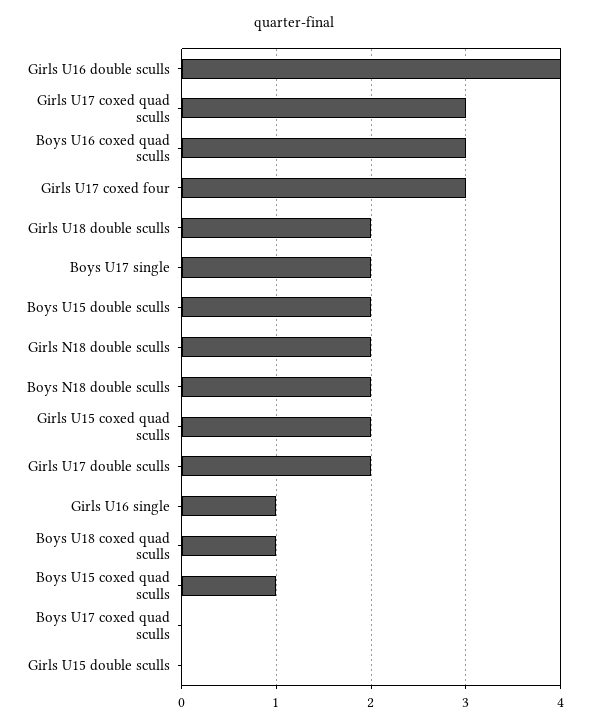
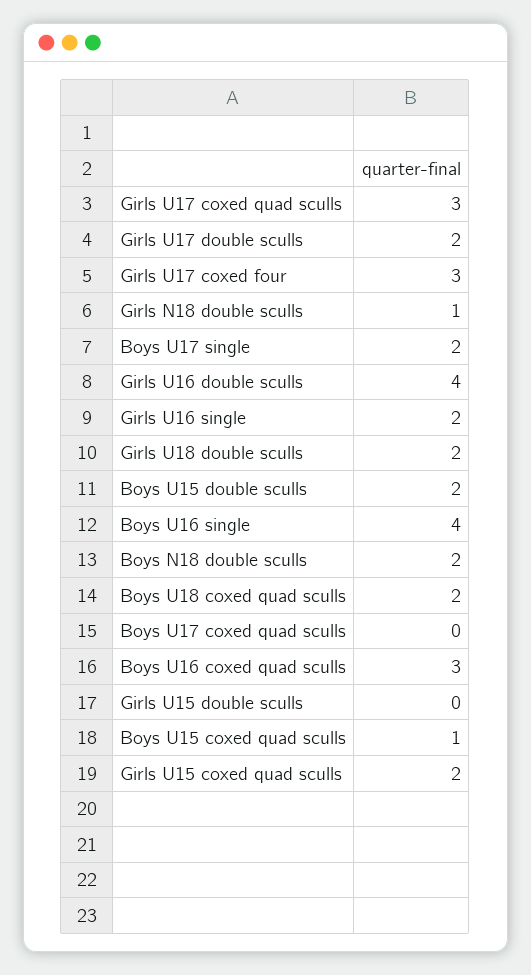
Girls N18 double sculls: 2 -> 1
Girls U16 single: 1 -> 2
Boys U18 coxed quad sculls: 1 -> 2
Boys U16 single: none -> 4

